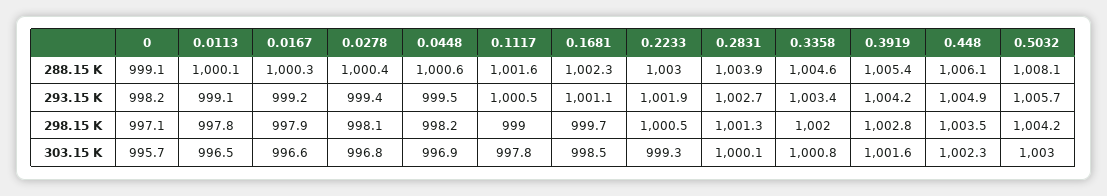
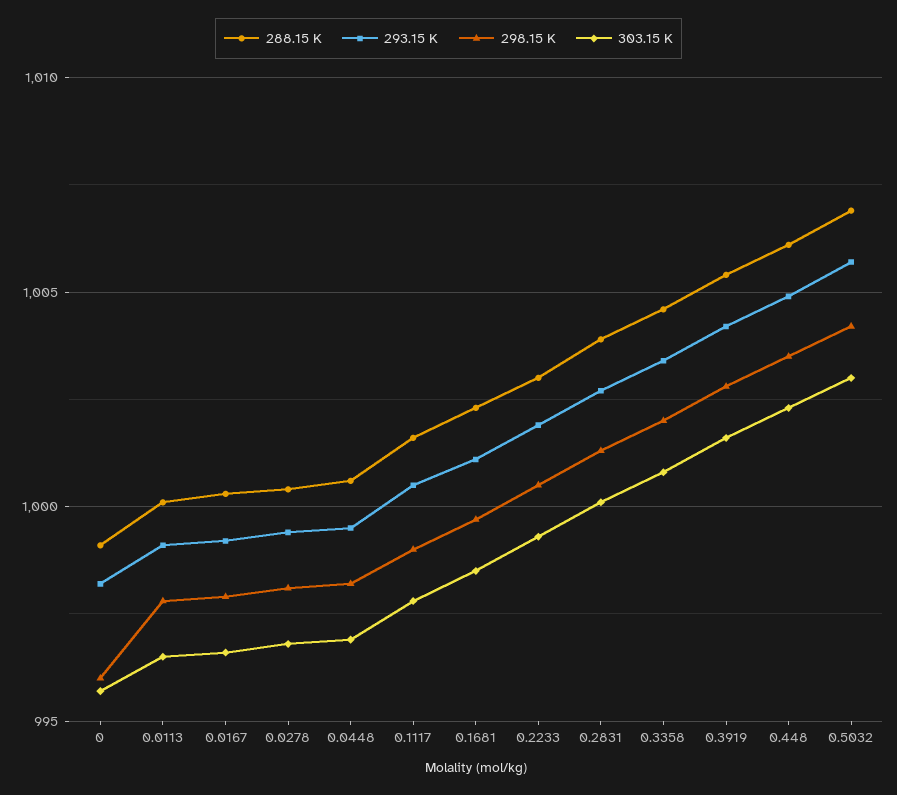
288.15 K, 0.5032: 1008.1 -> 1007
298.15 K, 0: 997.1 -> 996

